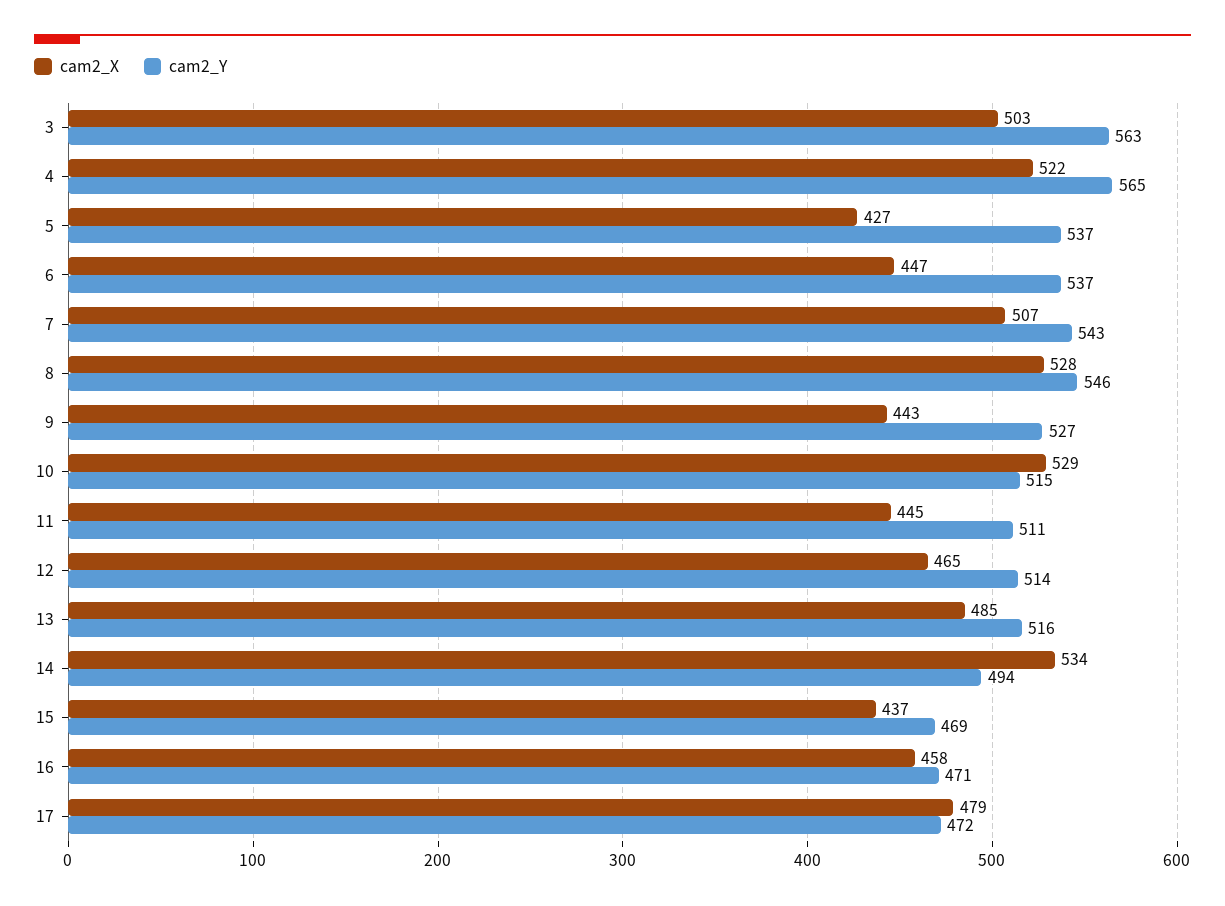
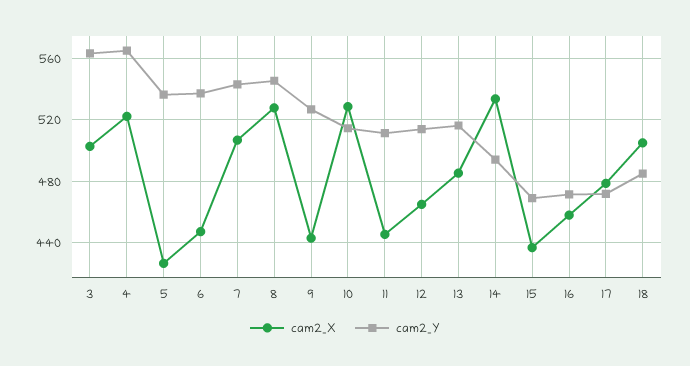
cam2_X, 18: none -> 505
cam2_Y, 18: none -> 485

